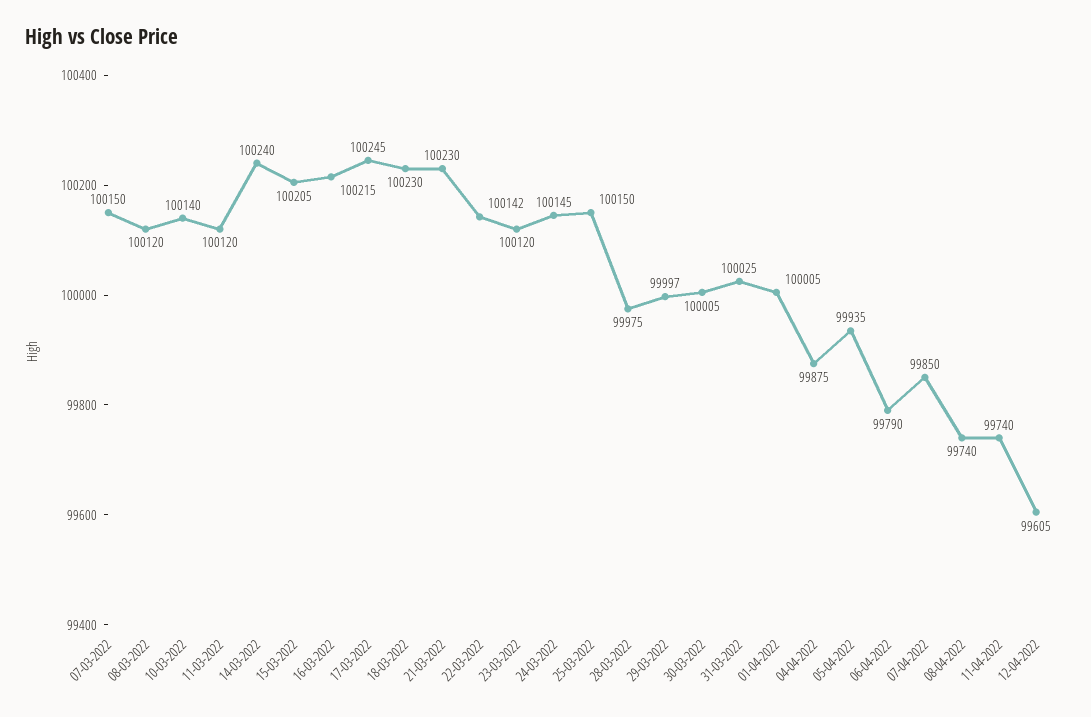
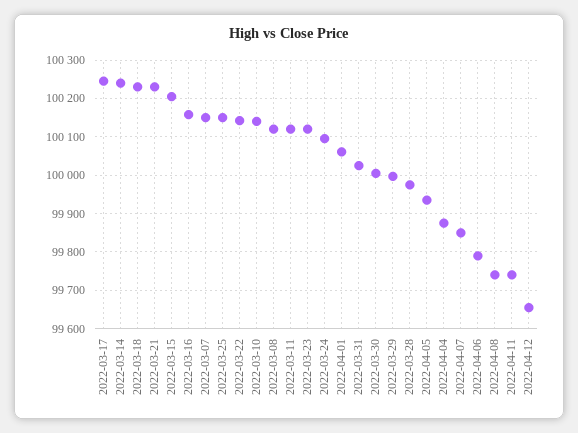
16-03-2022: 100215 -> 100160
24-03-2022: 100145 -> 100100
01-04-2022: 100005 -> 100060
12-04-2022: 99605 -> 99660

